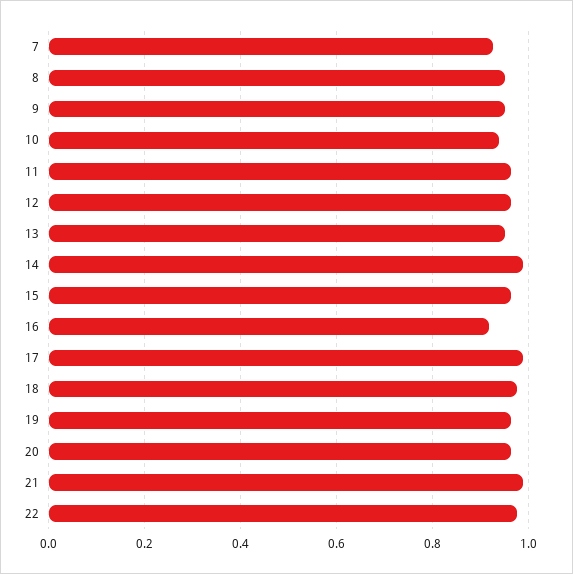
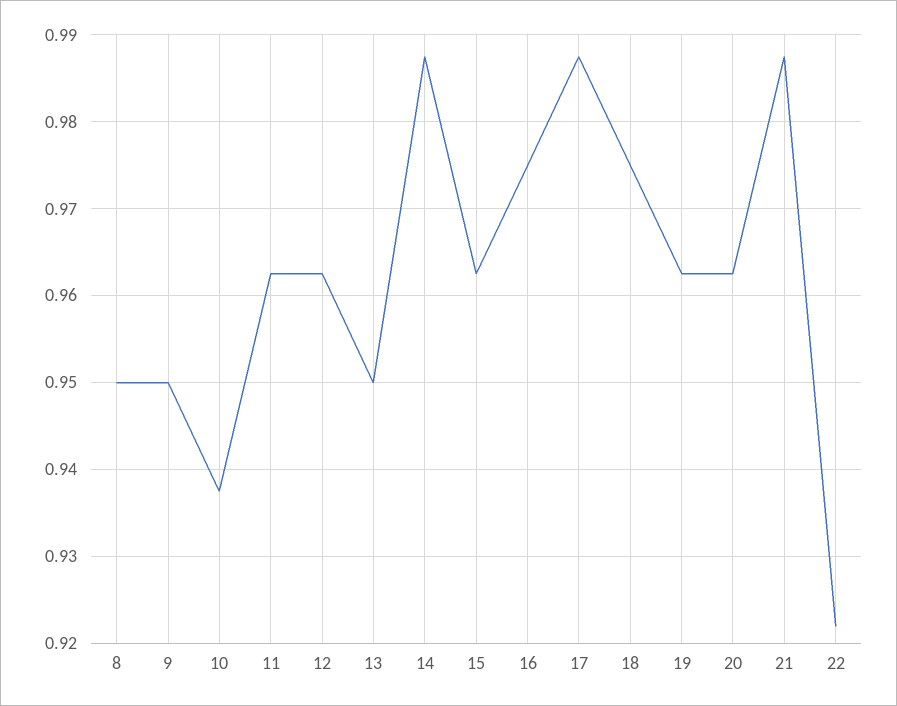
7: 0.92 -> none
16: 0.92 -> 0.975
22: 0.98 -> 0.922

